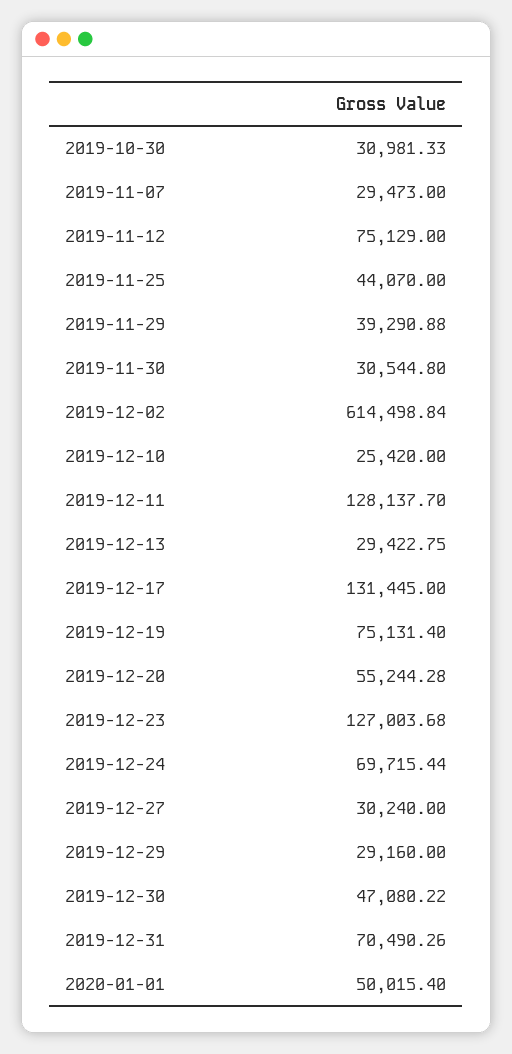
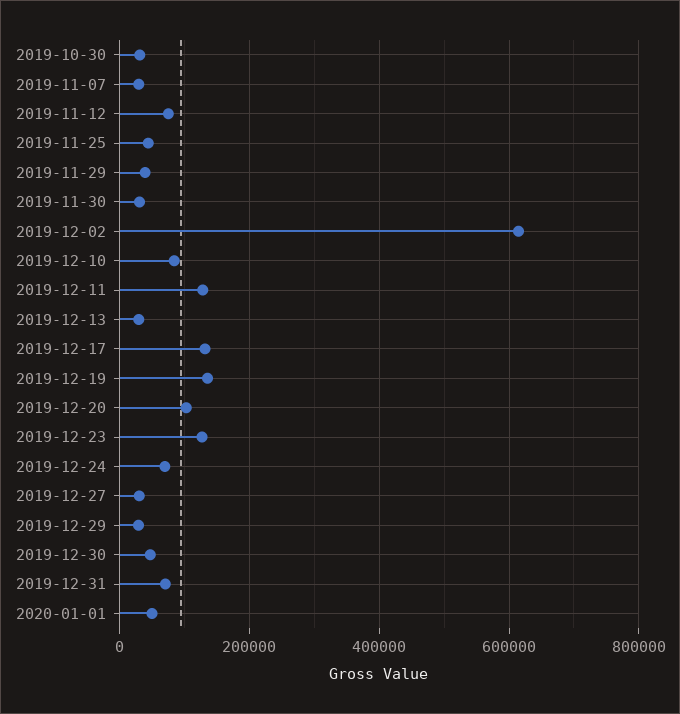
2019-12-10: 25420 -> 80000
2019-12-19: 75131.4 -> 140000
2019-12-20: 55244.28 -> 100000

